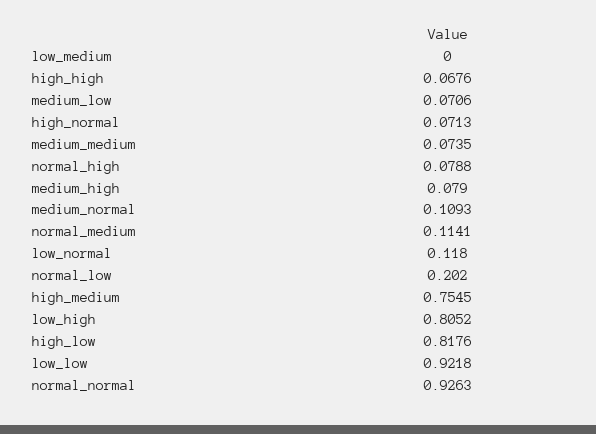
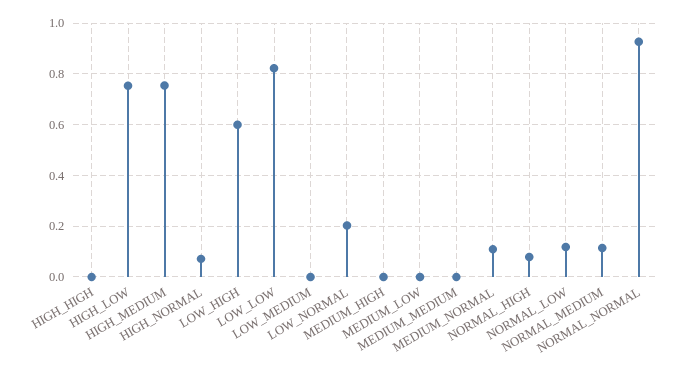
high_high: 0.0676 -> 0
medium_low: 0.0706 -> 0
medium_medium: 0.0735 -> 0
medium_high: 0.079 -> 0
low_normal: 0.118 -> 0.2
normal_low: 0.202 -> 0.125
low_high: 0.8052 -> 0.6
high_low: 0.8176 -> 0.75
low_low: 0.9218 -> 0.825

